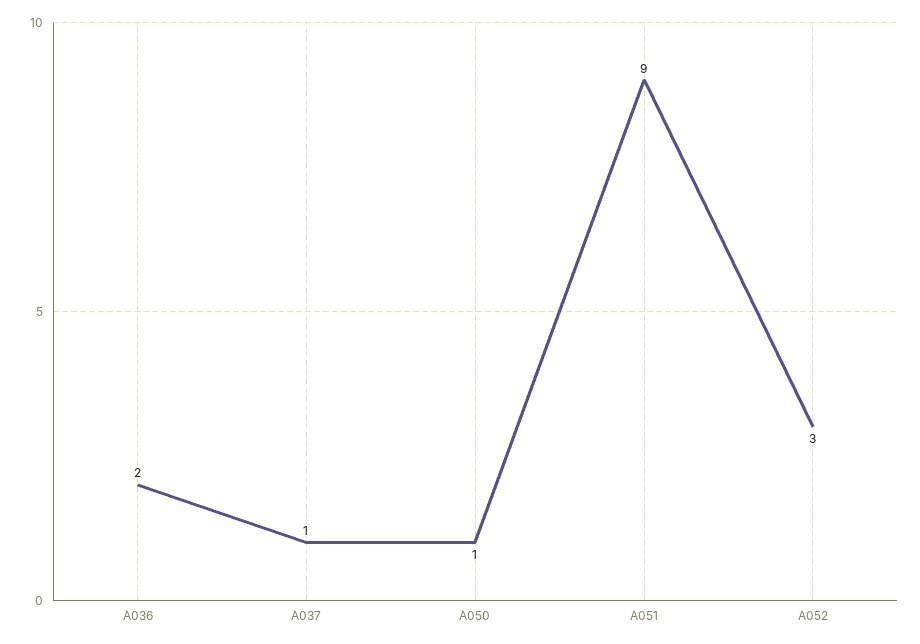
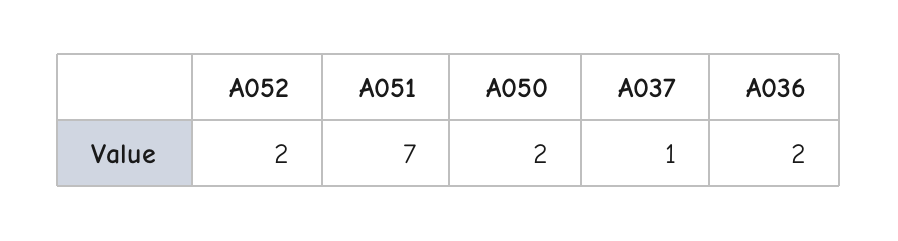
A050: 1 -> 2
A051: 9 -> 7
A052: 3 -> 2

